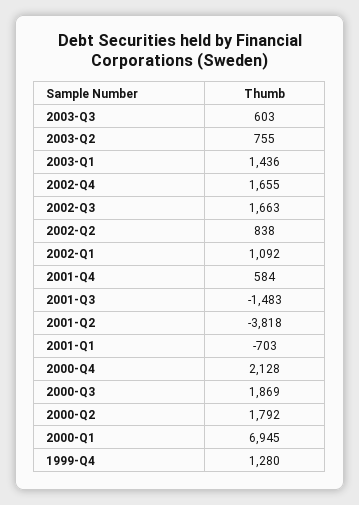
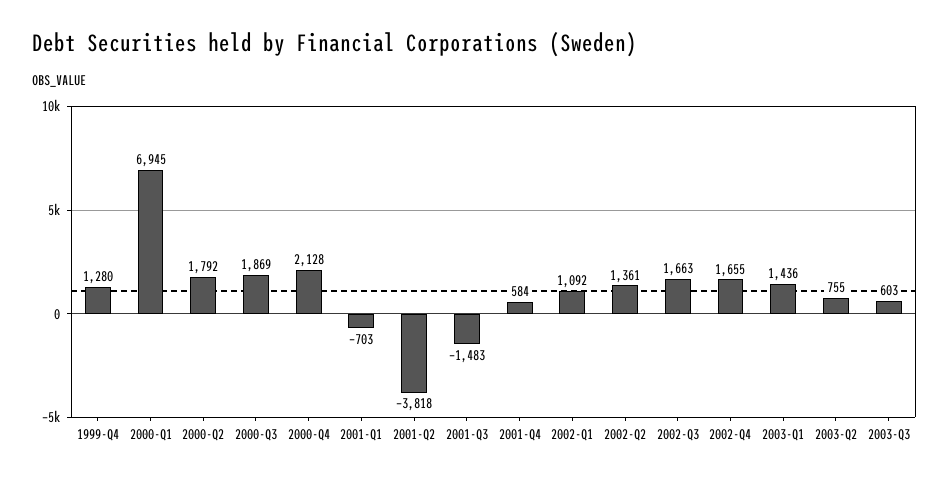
2002-Q2: 838 -> 1361

